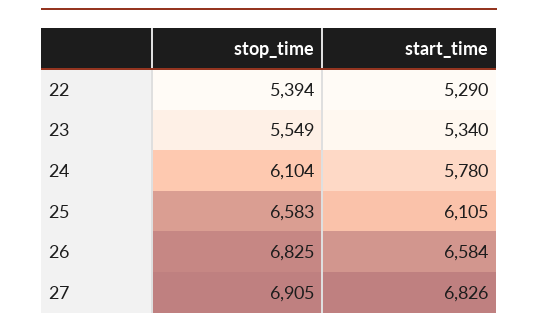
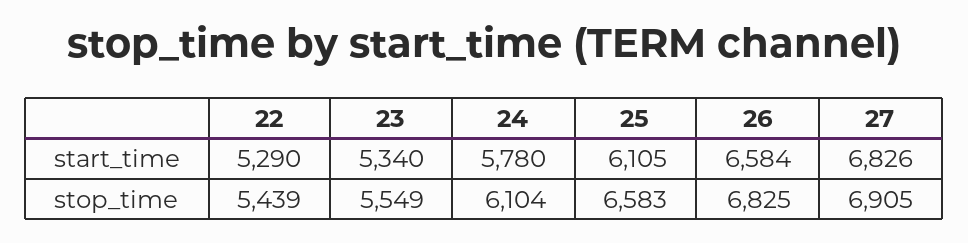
stop_time, 22: 5394 -> 5439

